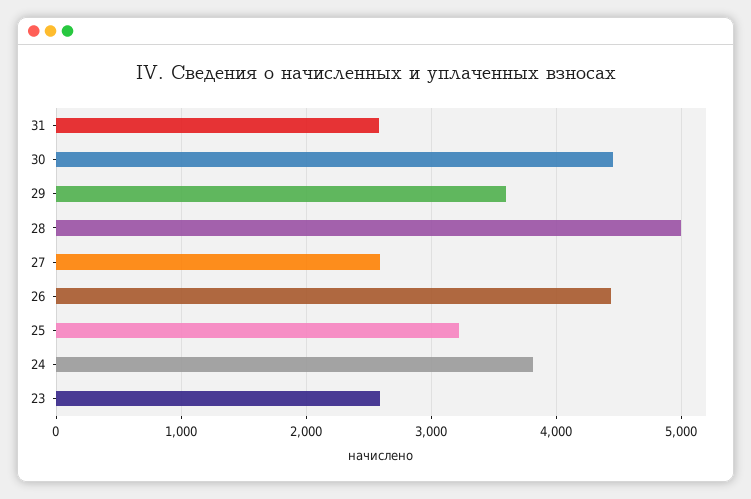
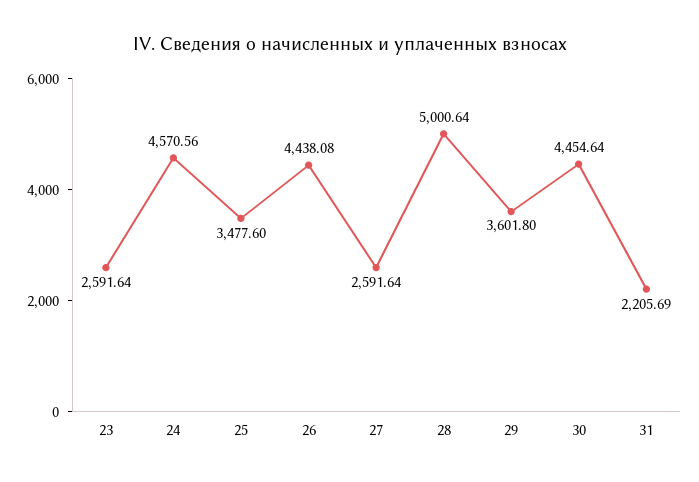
31: 2600 -> 2205.69
25: 3200 -> 3477.6
24: 3800 -> 4570.56

